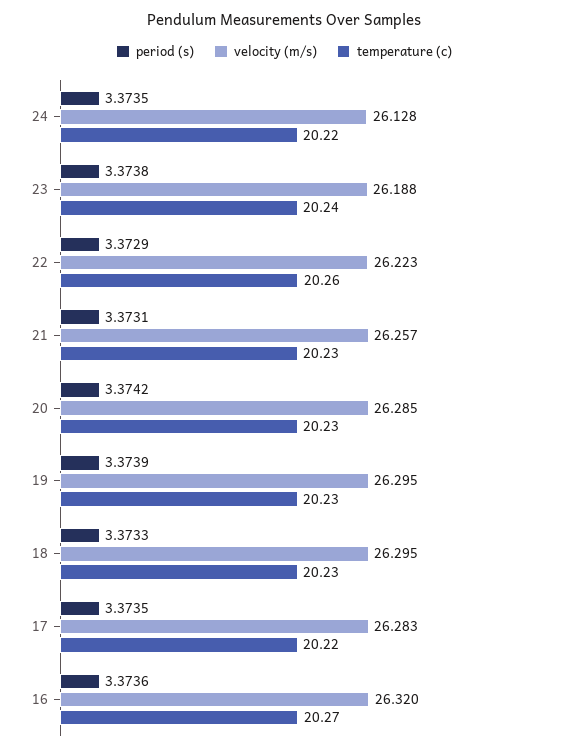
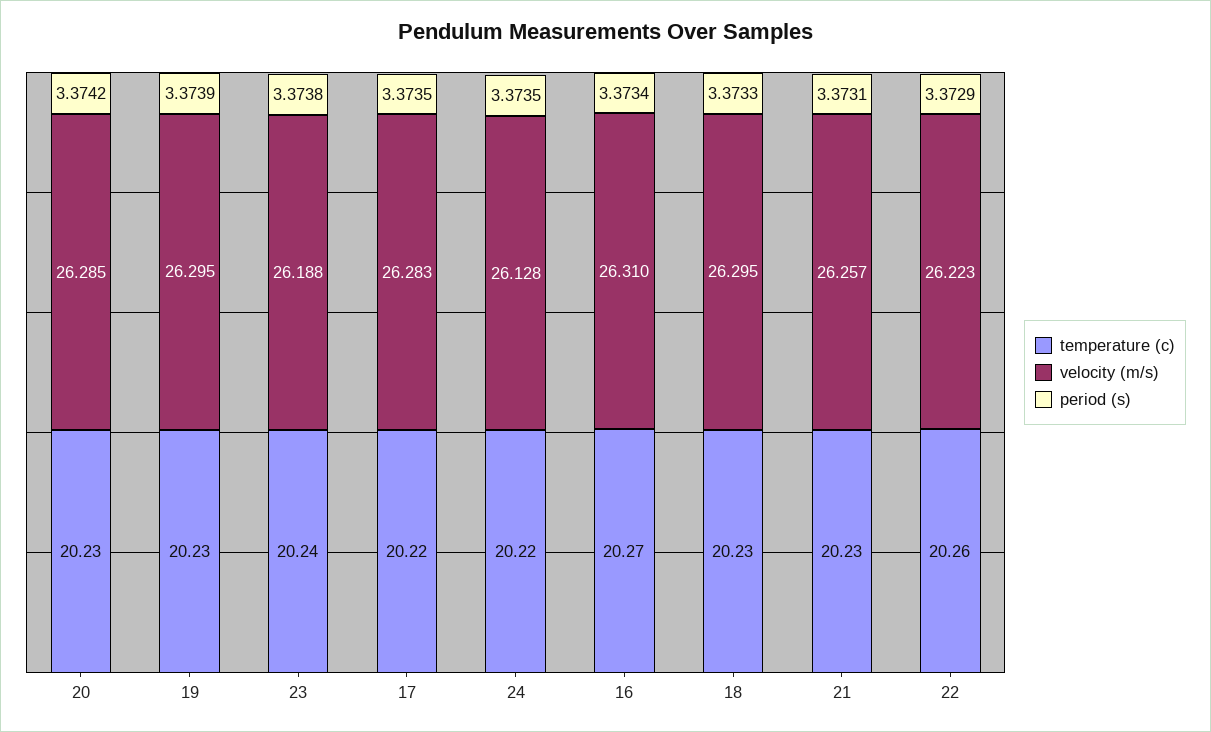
period (s), 16: 3.3736 -> 3.3734
velocity (m/s), 16: 26.32 -> 26.31

